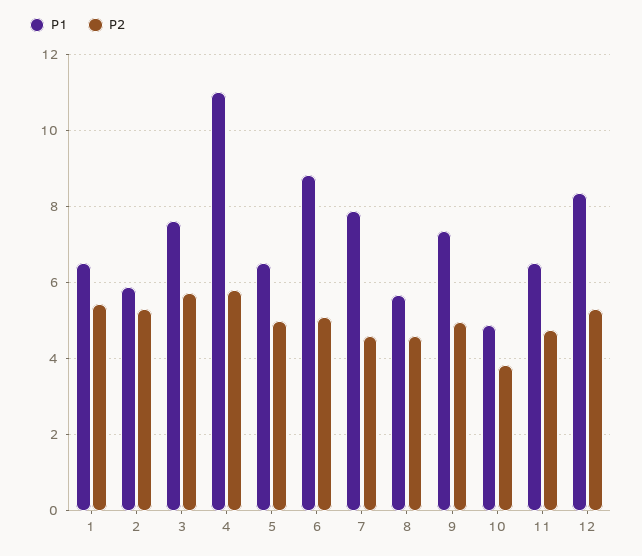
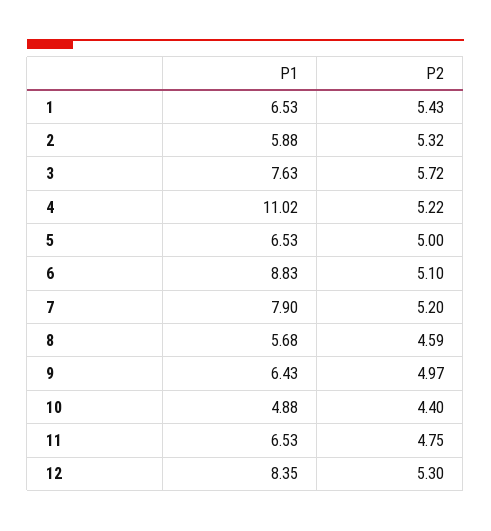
P2, 4: 5.8 -> 5.22
P2, 7: 4.6 -> 5.2
P1, 9: 7.4 -> 6.43
P2, 10: 3.8 -> 4.4

